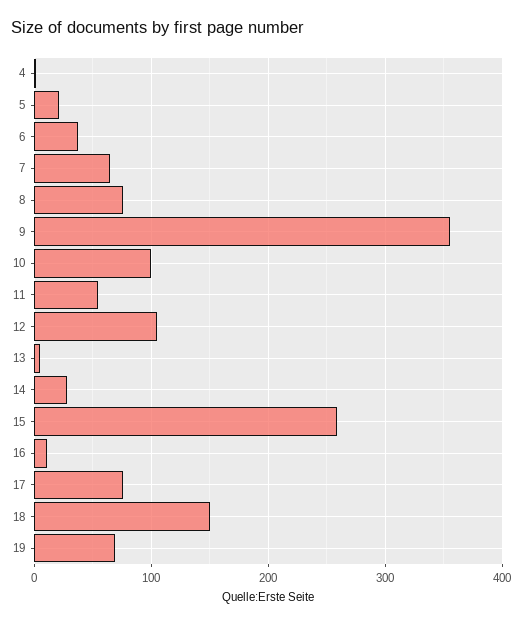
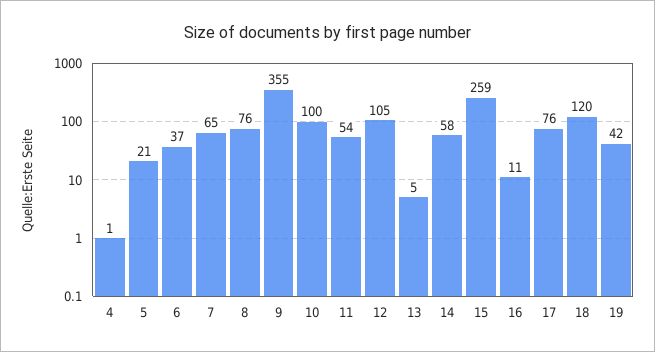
14: 30 -> 58
18: 150 -> 120
19: 70 -> 42

